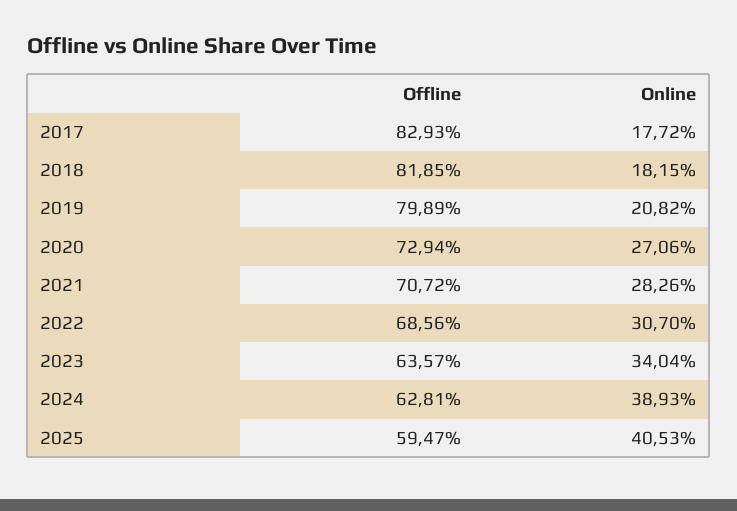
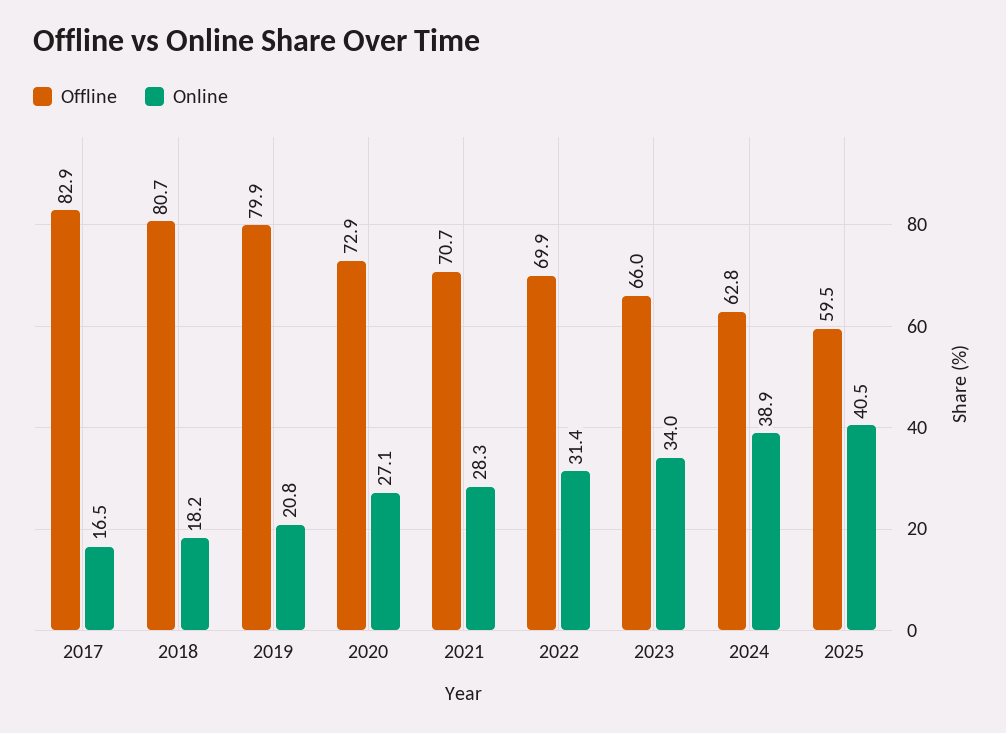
Online, 2017: 17.72 -> 16.5
Offline, 2018: 81.85 -> 80.7
Offline, 2022: 68.56 -> 69.9
Online, 2022: 30.7 -> 31.4
Offline, 2023: 63.57 -> 66

